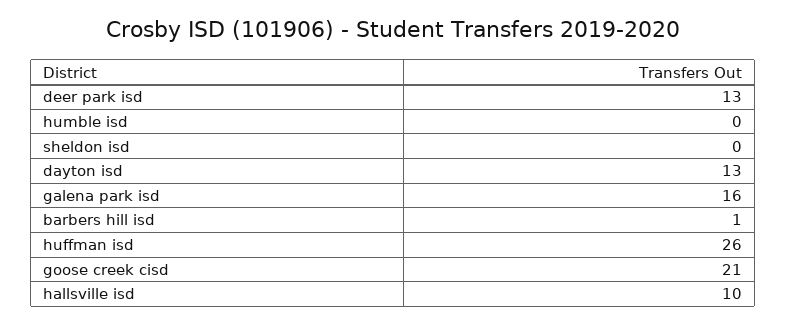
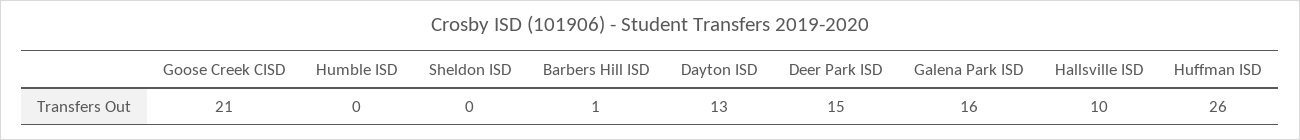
deer park isd: 13 -> 15

